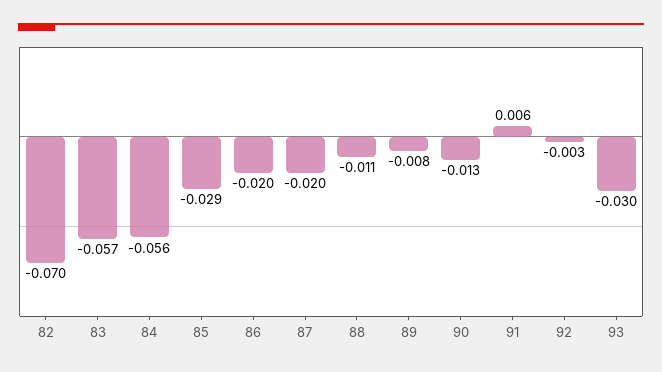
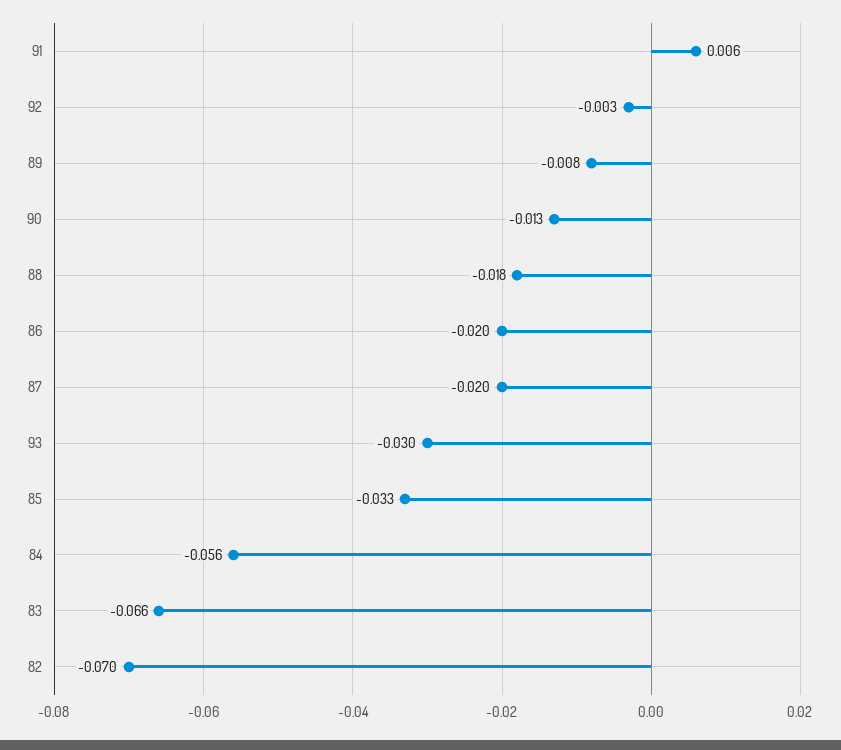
83: -0.057 -> -0.066
85: -0.029 -> -0.033
88: -0.011 -> -0.018

